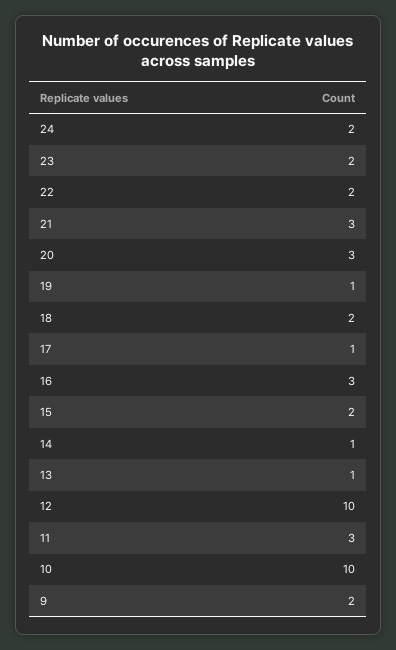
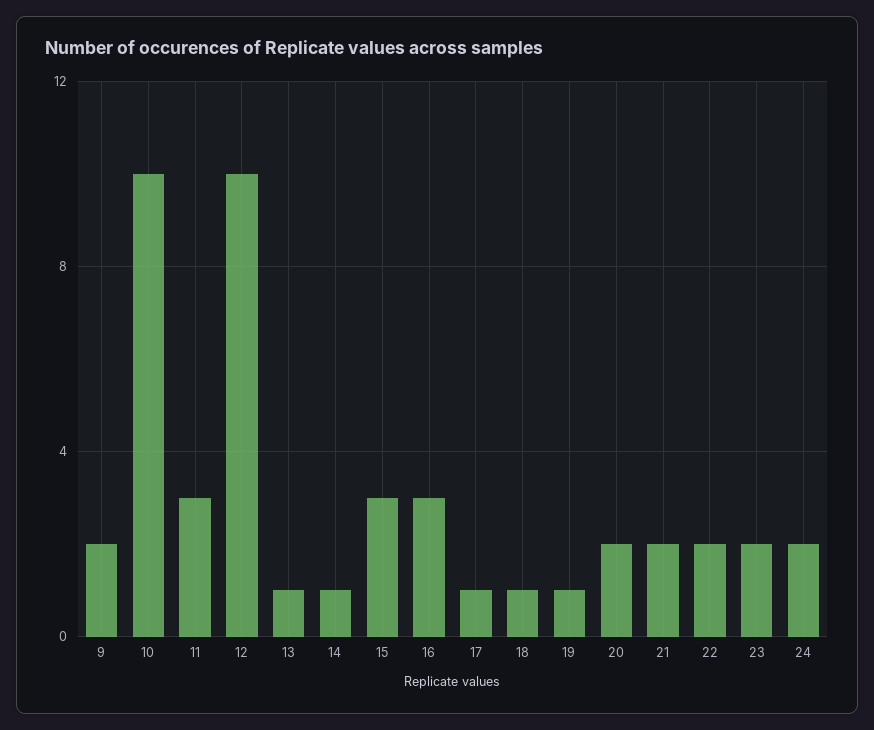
21: 3 -> 2
20: 3 -> 2
18: 2 -> 1
15: 2 -> 3

